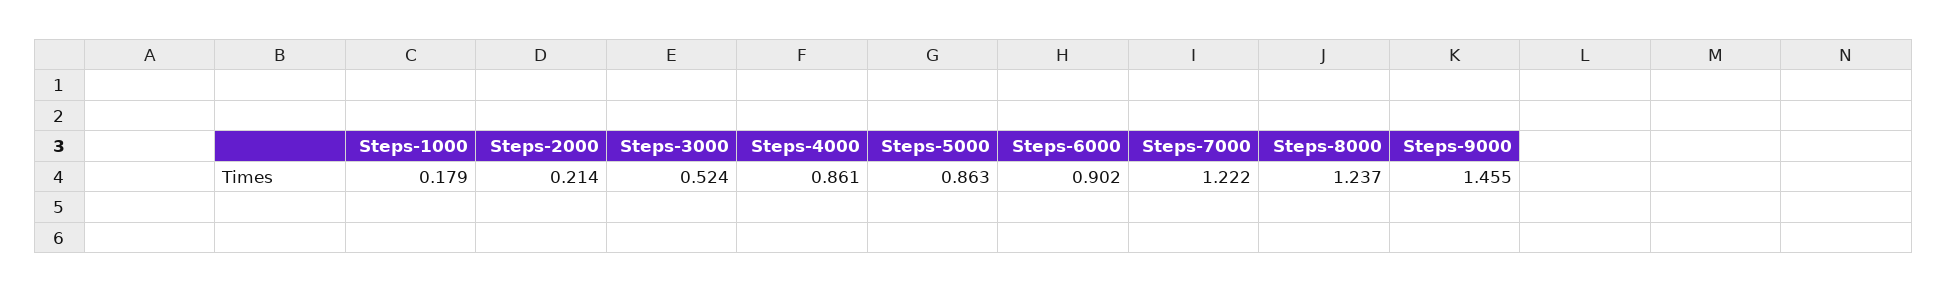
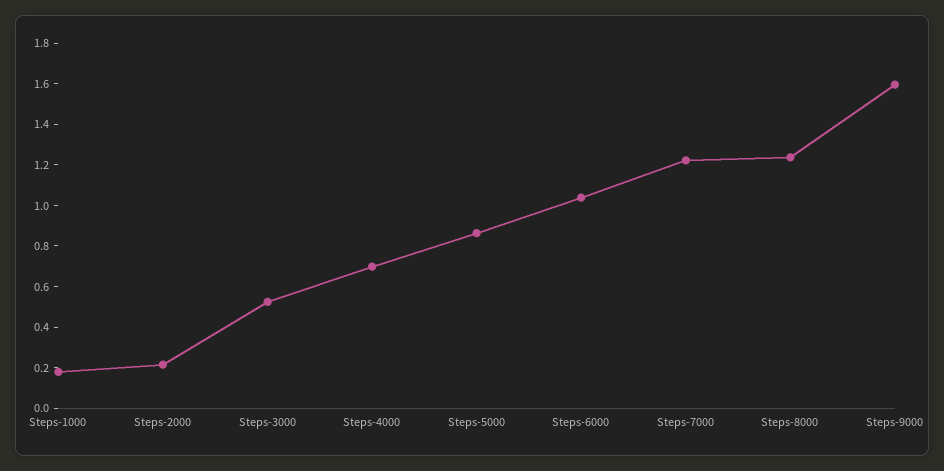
Steps-4000: 0.861 -> 0.7
Steps-6000: 0.902 -> 1.05
Steps-9000: 1.455 -> 1.6

